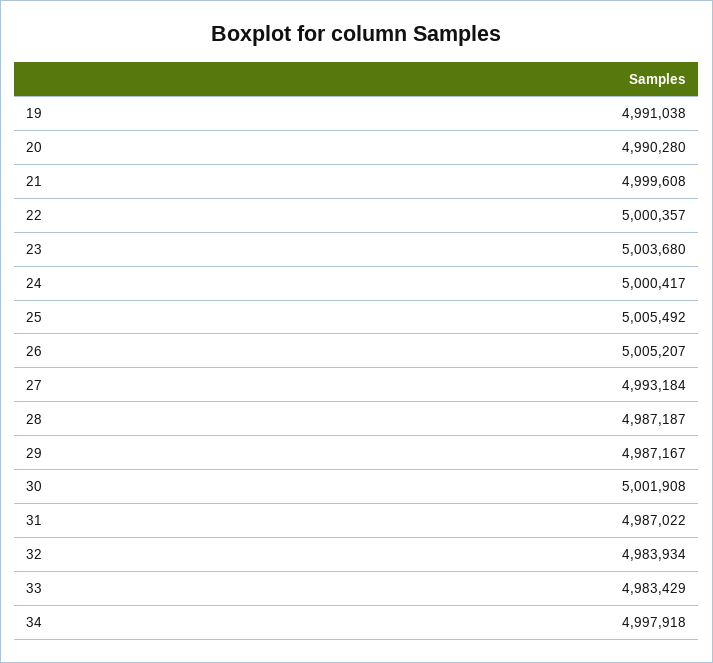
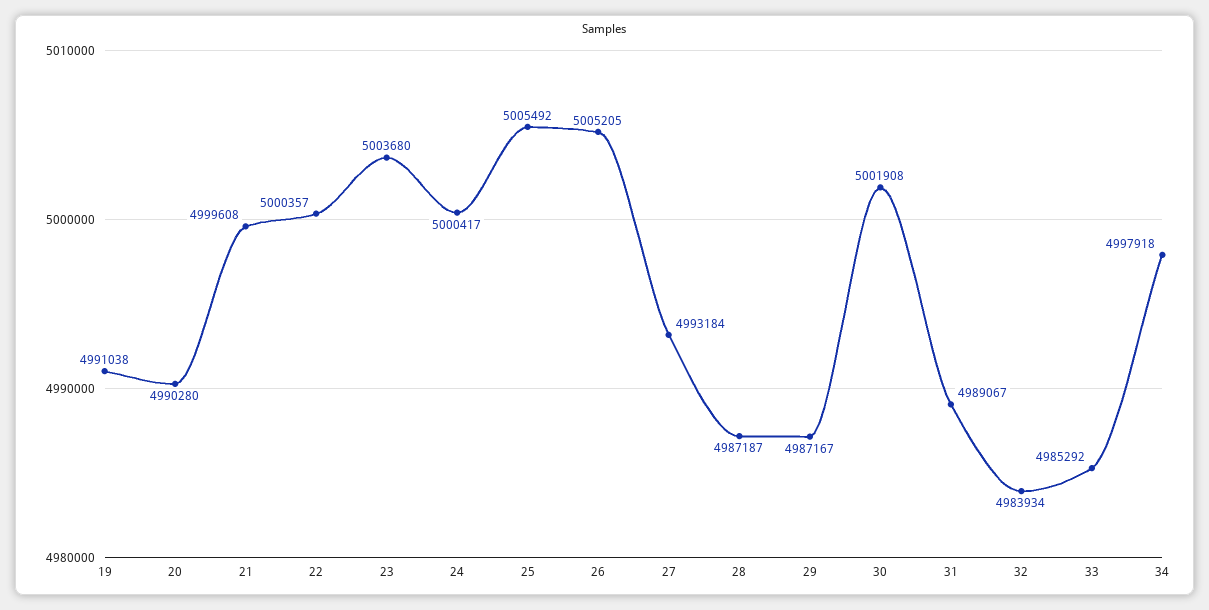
26: 5005207 -> 5005205
31: 4987022 -> 4989067
33: 4983429 -> 4985292

